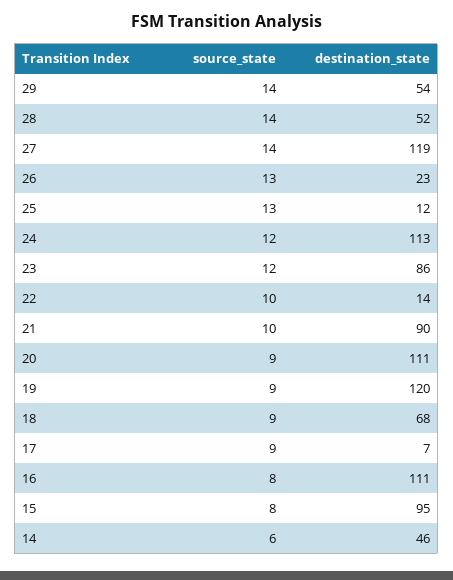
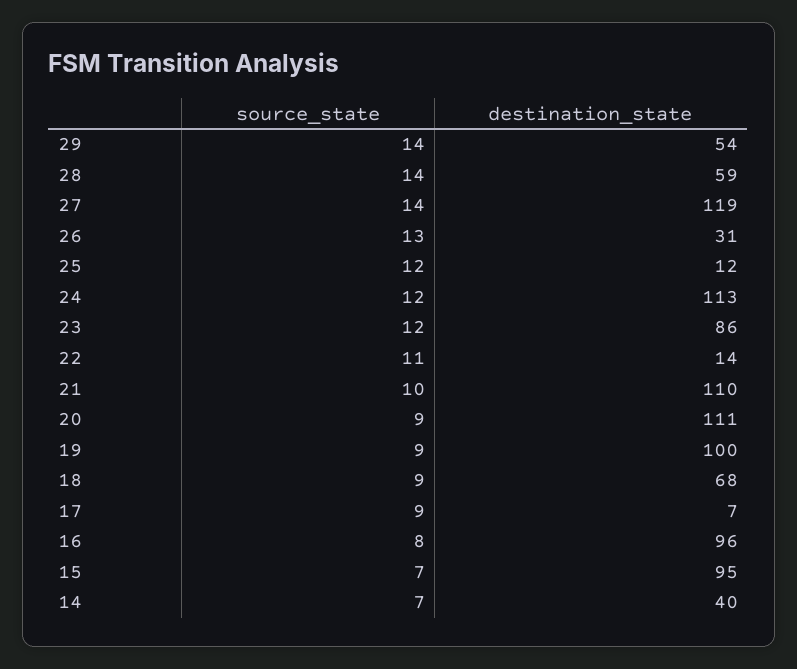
destination_state, 28: 52 -> 59
destination_state, 26: 23 -> 31
source_state, 25: 13 -> 12
source_state, 22: 10 -> 11
destination_state, 21: 90 -> 110
destination_state, 19: 120 -> 100
destination_state, 16: 111 -> 96
source_state, 15: 8 -> 7
source_state, 14: 6 -> 7
destination_state, 14: 46 -> 40

